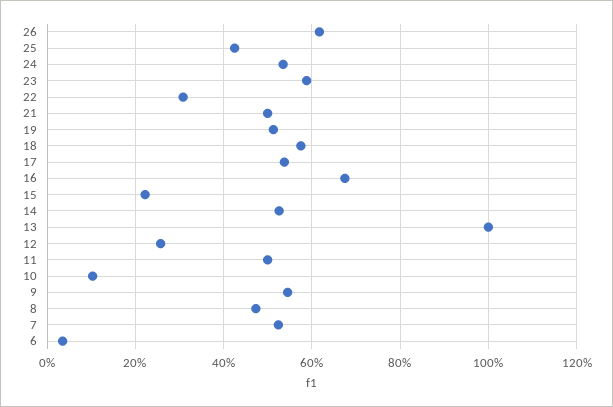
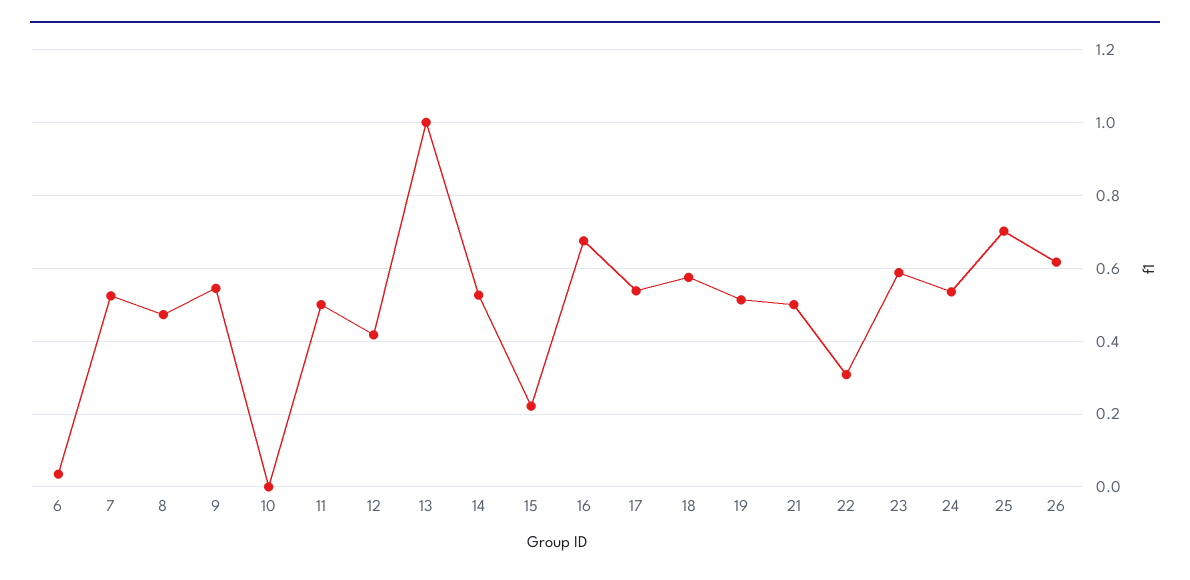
25: 0.42 -> 0.7
12: 0.26 -> 0.42
10: 0.1 -> 0

